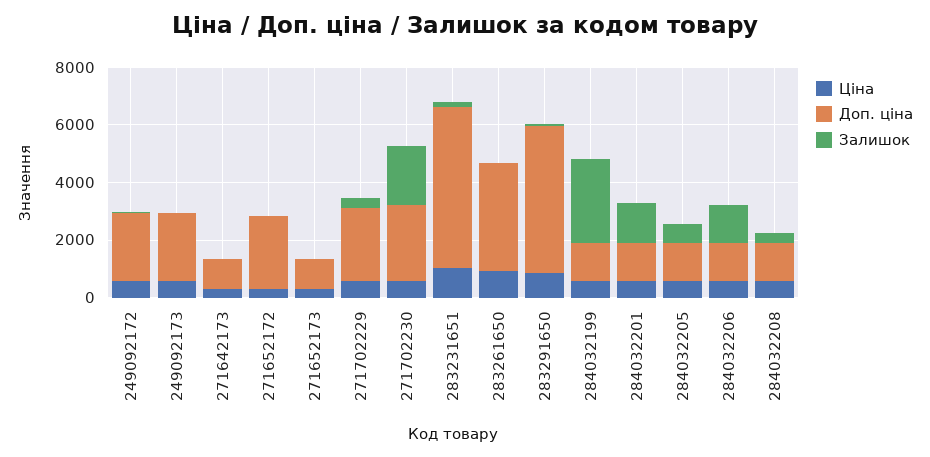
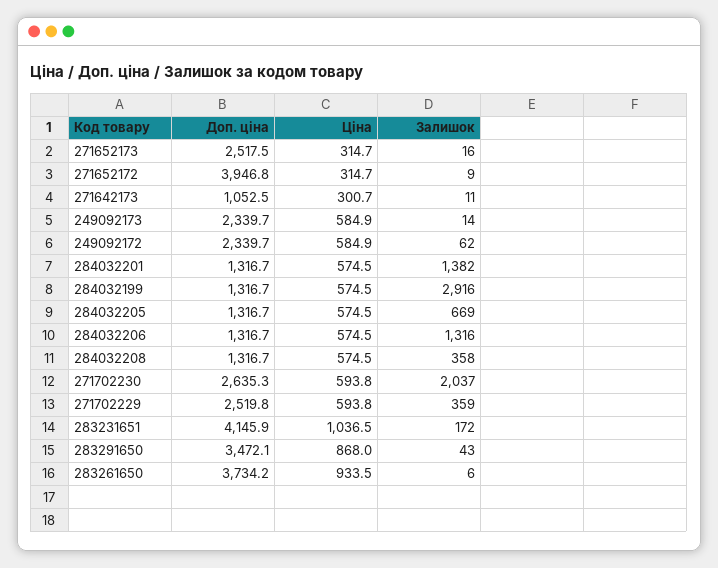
Доп. ціна, 271652172: 2500 -> 3946.8
Доп. ціна, 271652173: 1000 -> 2517.5
Доп. ціна, 283231651: 5500 -> 4145.9
Доп. ціна, 283291650: 5000 -> 3472.1

